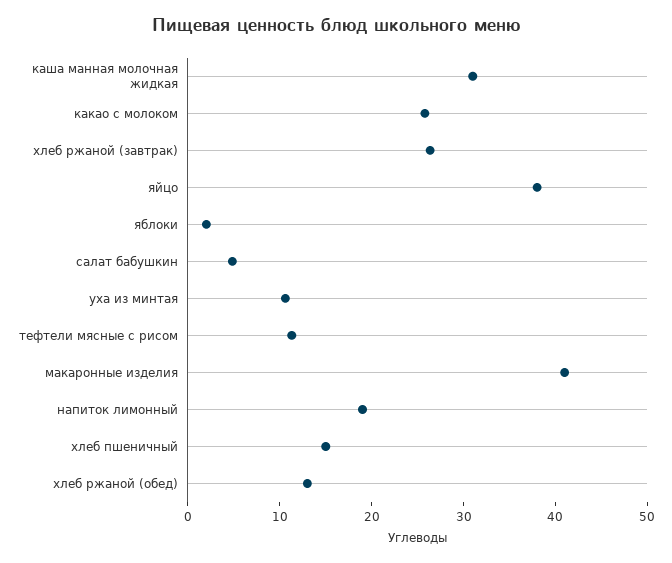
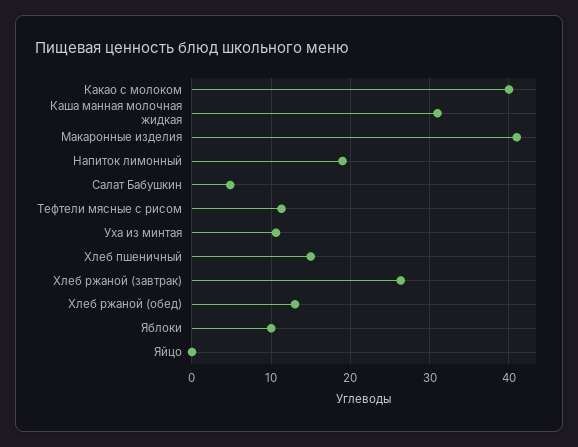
какао с молоком: 26 -> 40
яйцо: 38 -> 0
яблоки: 2 -> 10

